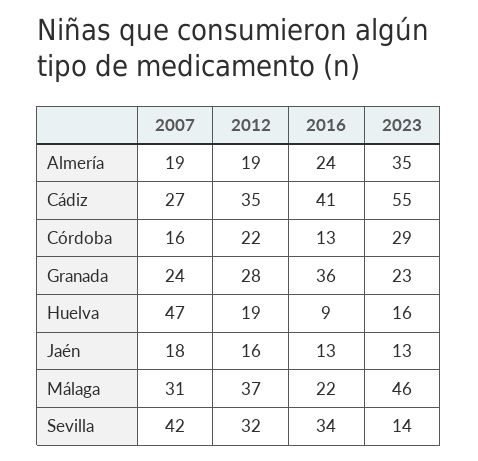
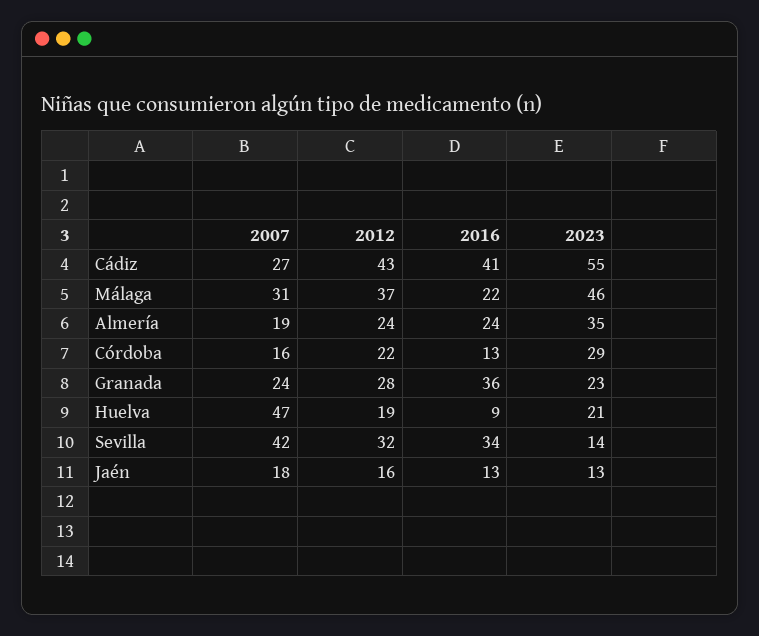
2012, Almería: 19 -> 24
2012, Cádiz: 35 -> 43
2023, Huelva: 16 -> 21

